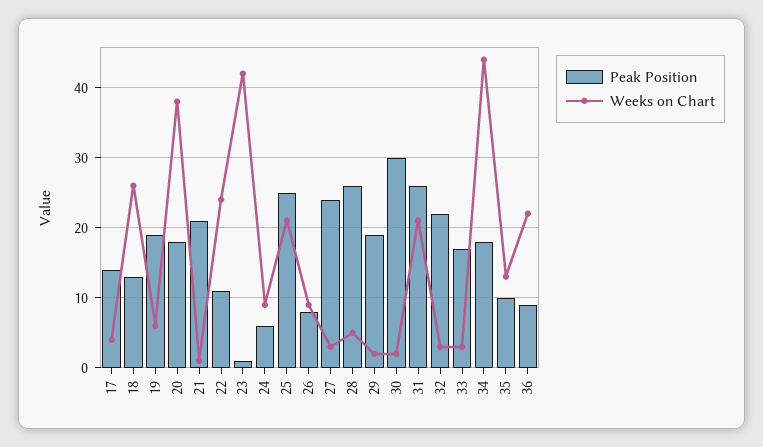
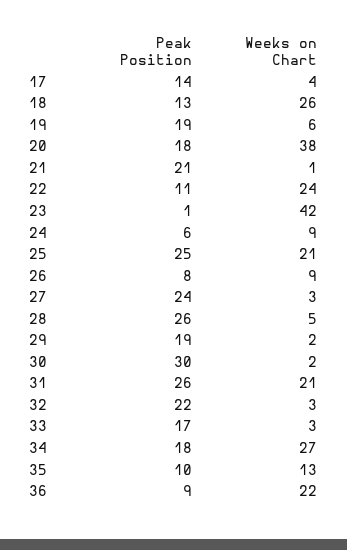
Weeks on Chart, 34: 44 -> 27

